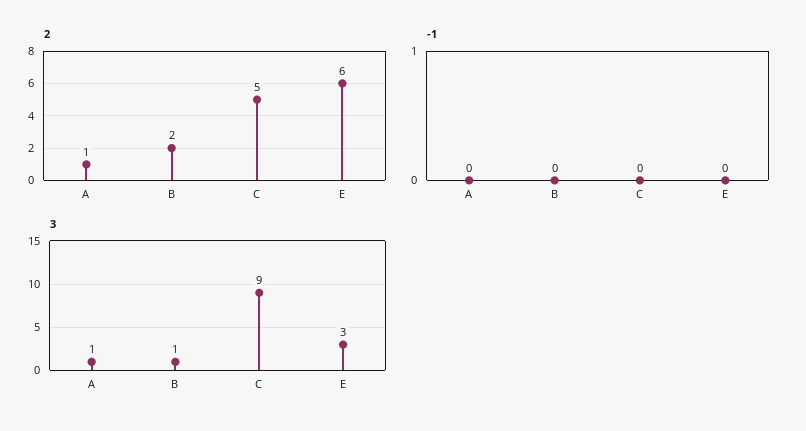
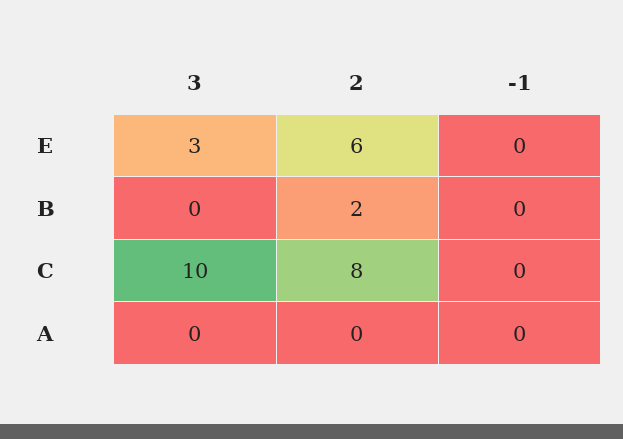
2, A: 1 -> 0
2, C: 5 -> 8
3, A: 1 -> 0
3, B: 1 -> 0
3, C: 9 -> 10

